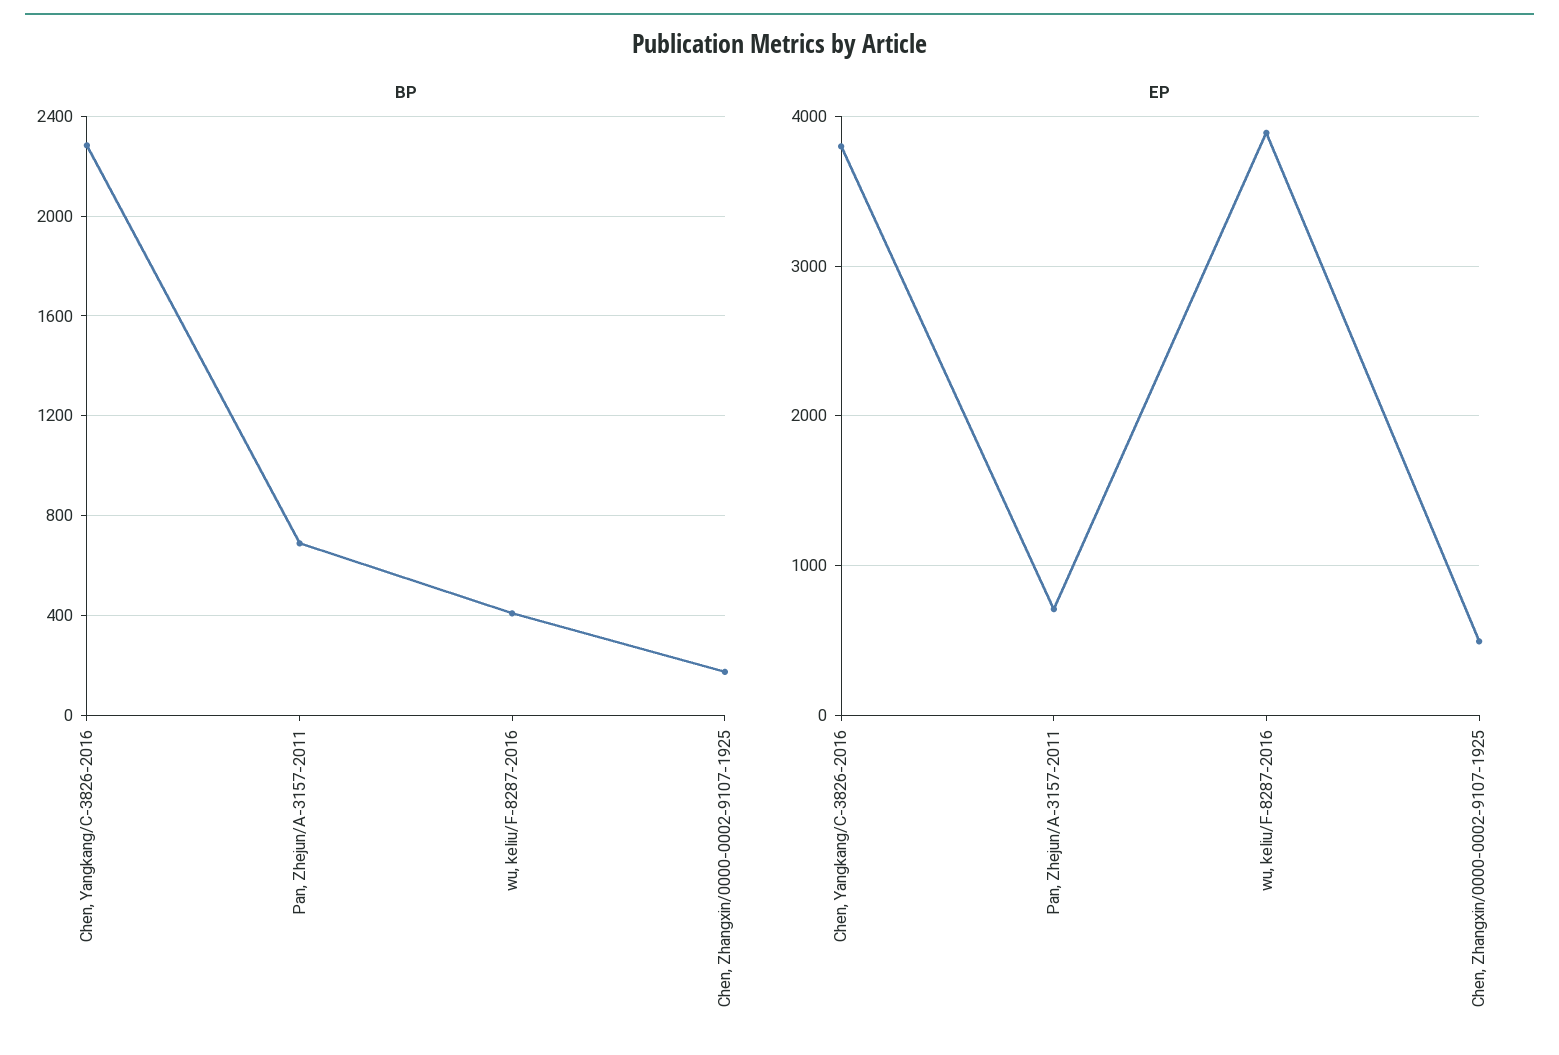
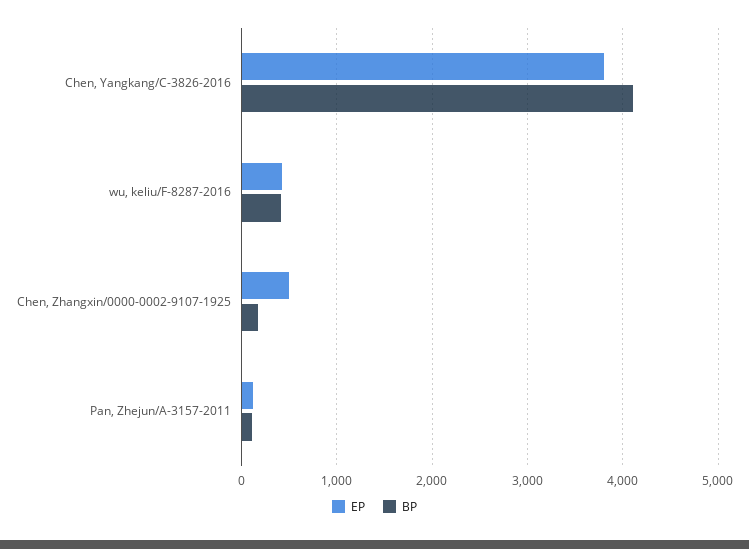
BP, Chen, Yangkang/C-3826-2016: 2300 -> 4100
BP, Pan, Zhejun/A-3157-2011: 700 -> 100
EP, Pan, Zhejun/A-3157-2011: 700 -> 100
EP, wu, keliu/F-8287-2016: 3900 -> 400

